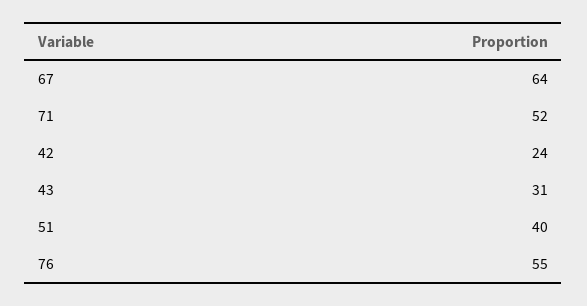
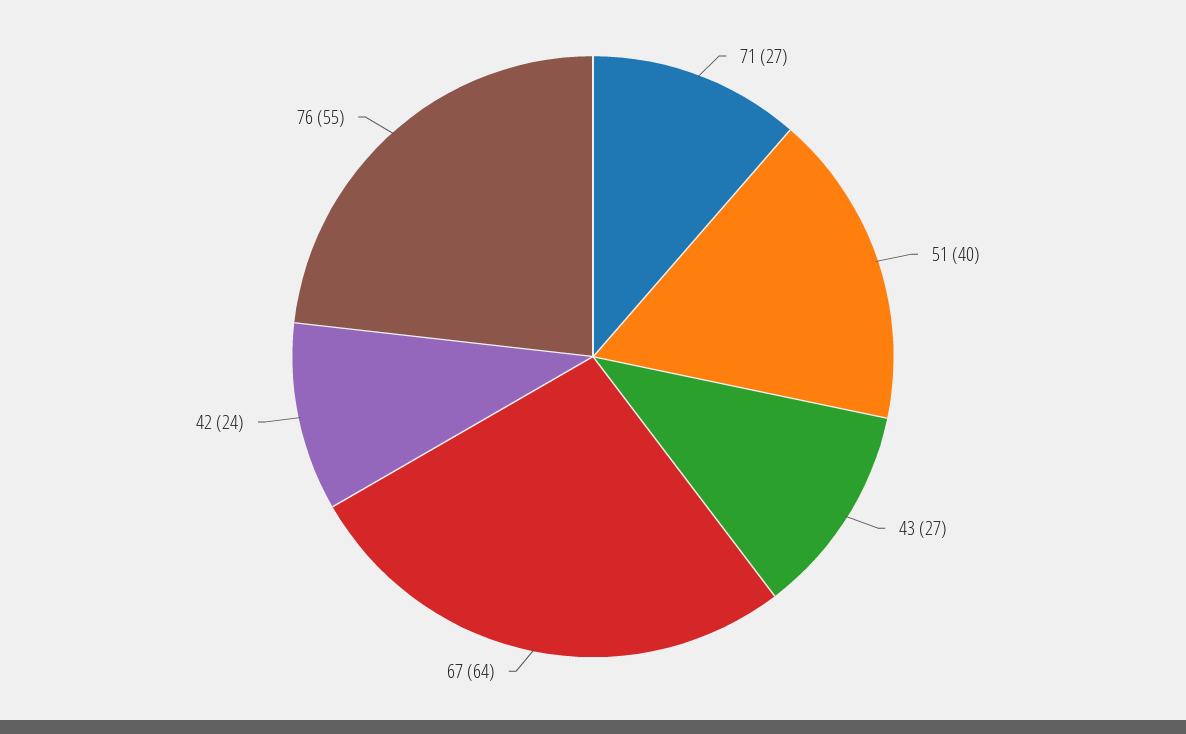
71: 52 -> 27
43: 31 -> 27

